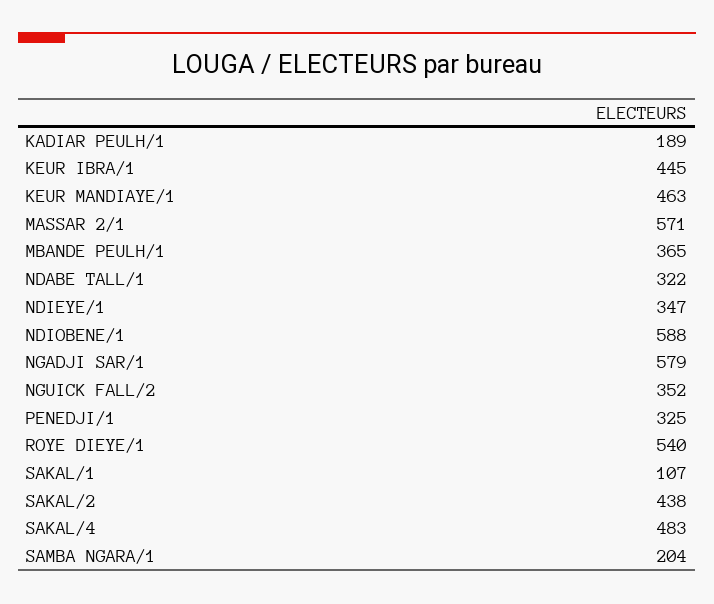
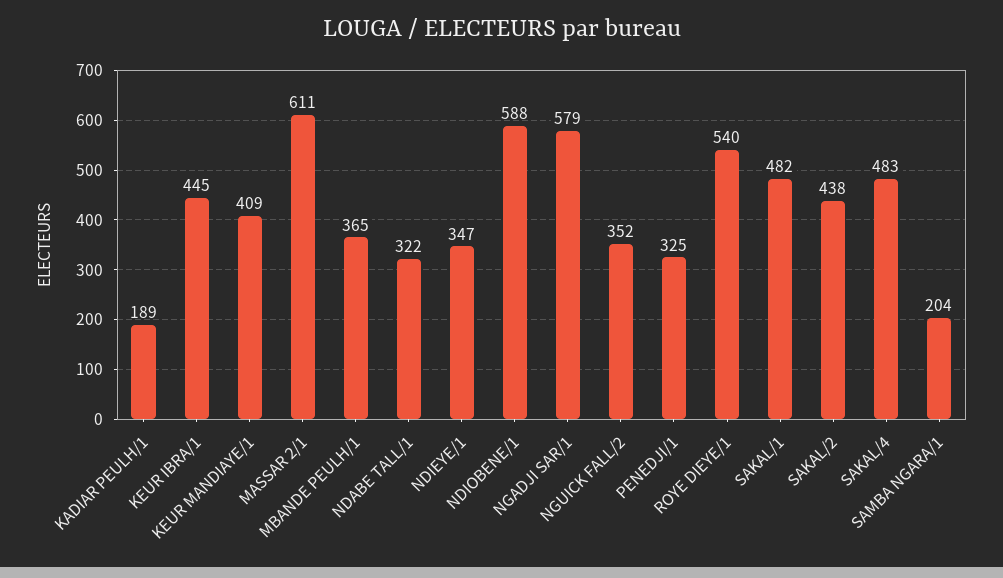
KEUR MANDIAYE/1: 463 -> 409
MASSAR 2/1: 571 -> 611
SAKAL/1: 107 -> 482

